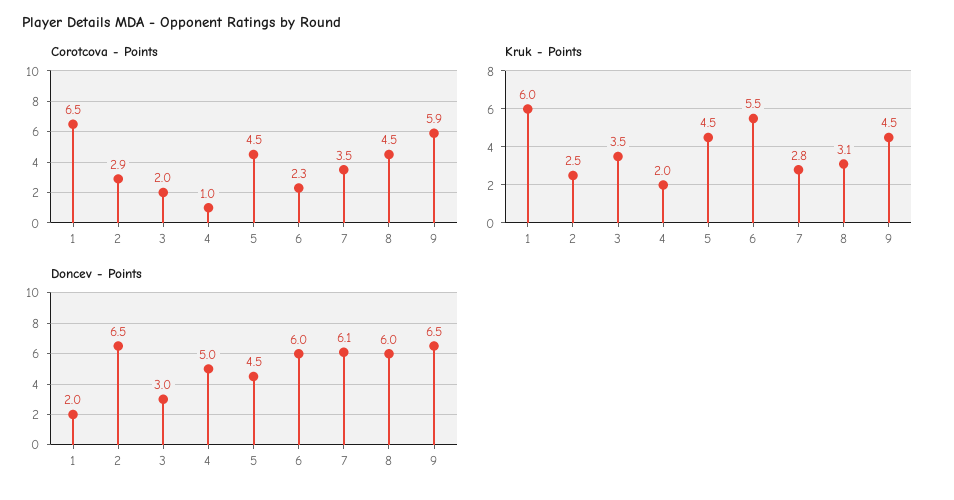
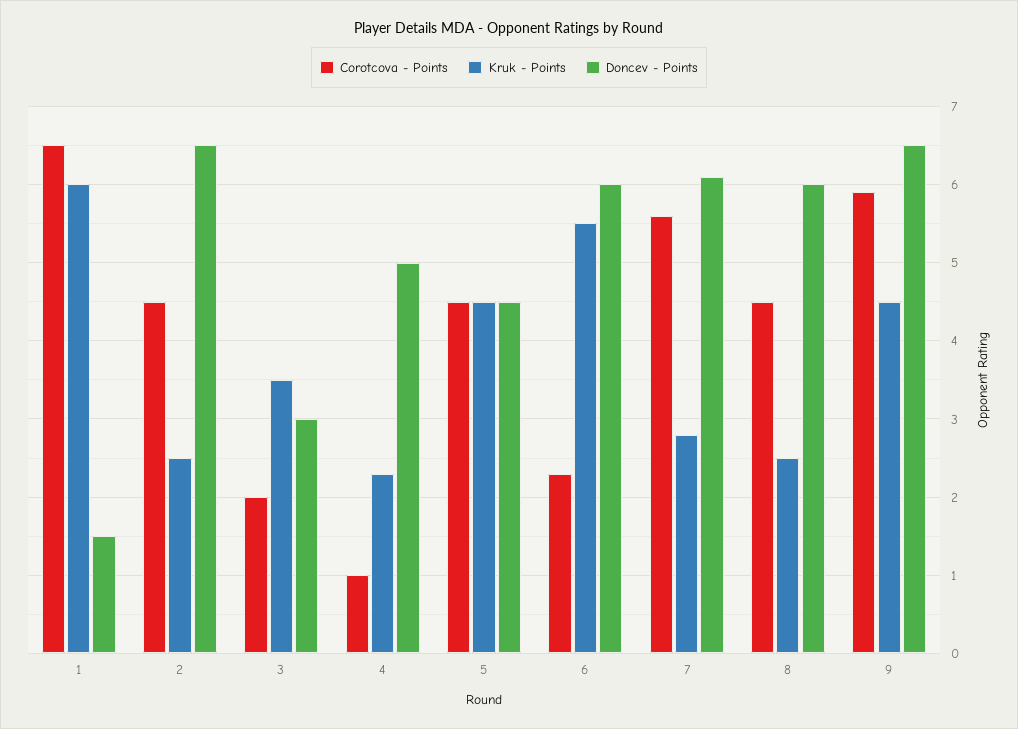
Corotcova - Points, 2: 2.9 -> 4.5
Corotcova - Points, 7: 3.5 -> 5.6
Kruk - Points, 4: 2 -> 2.3
Kruk - Points, 8: 3.1 -> 2.5
Doncev - Points, 1: 2 -> 1.5

